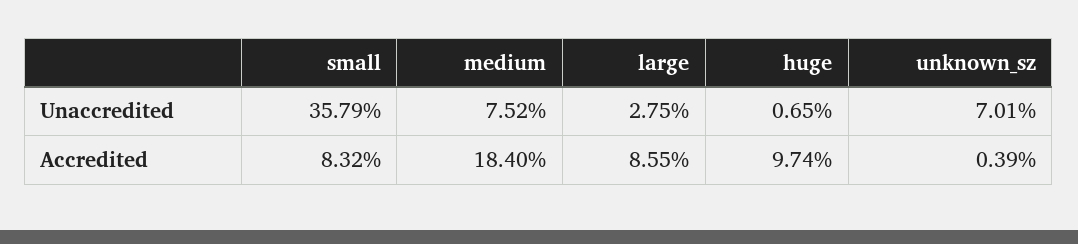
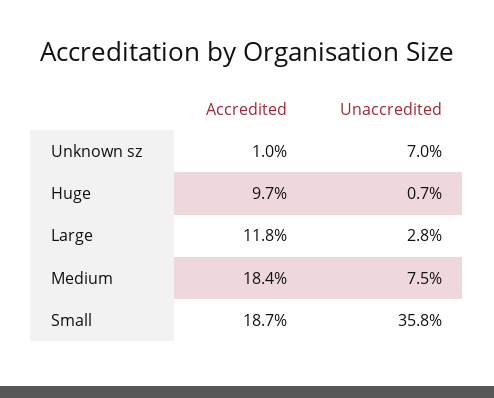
small, Accredited: 8.32 -> 18.7
large, Accredited: 8.55 -> 11.8
unknown_sz, Accredited: 0.39 -> 1

